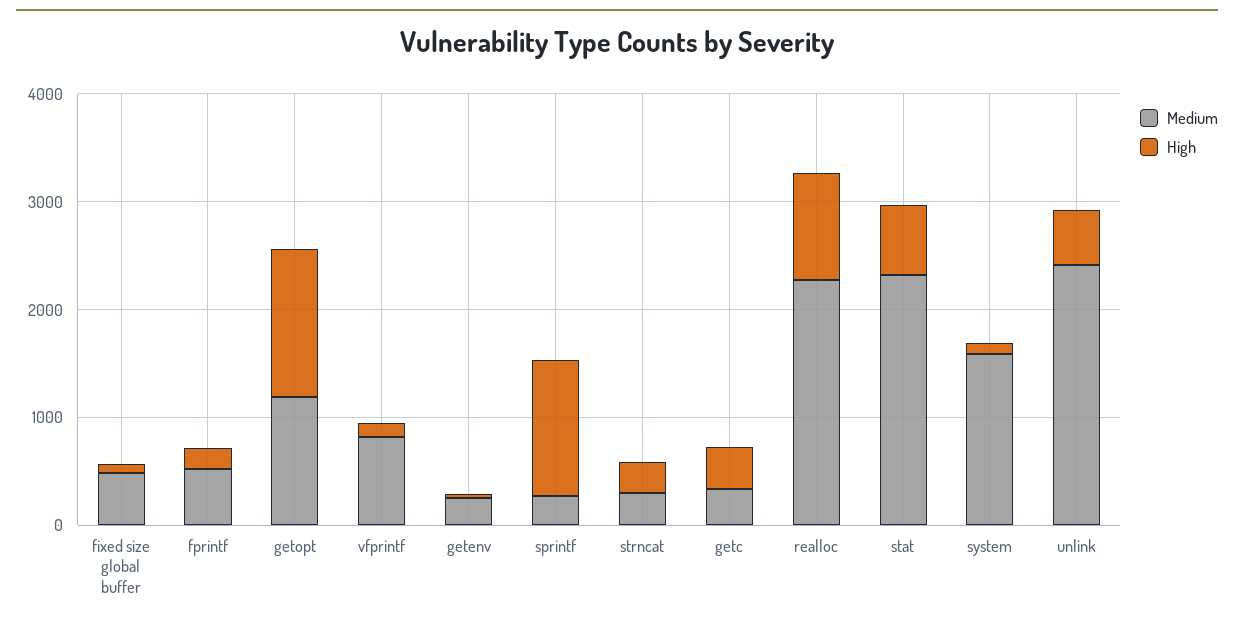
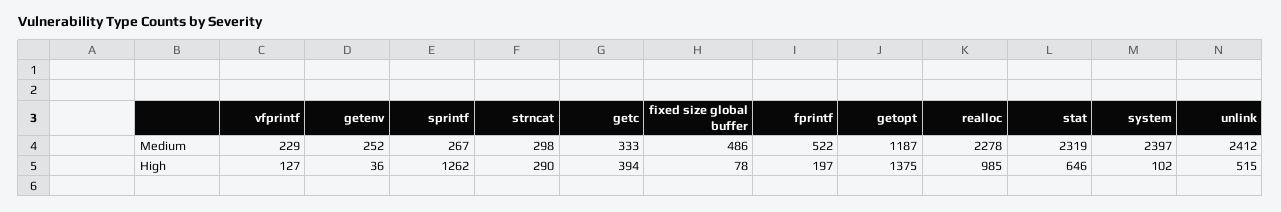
Medium, vfprintf: 800 -> 229
Medium, system: 1600 -> 2397

